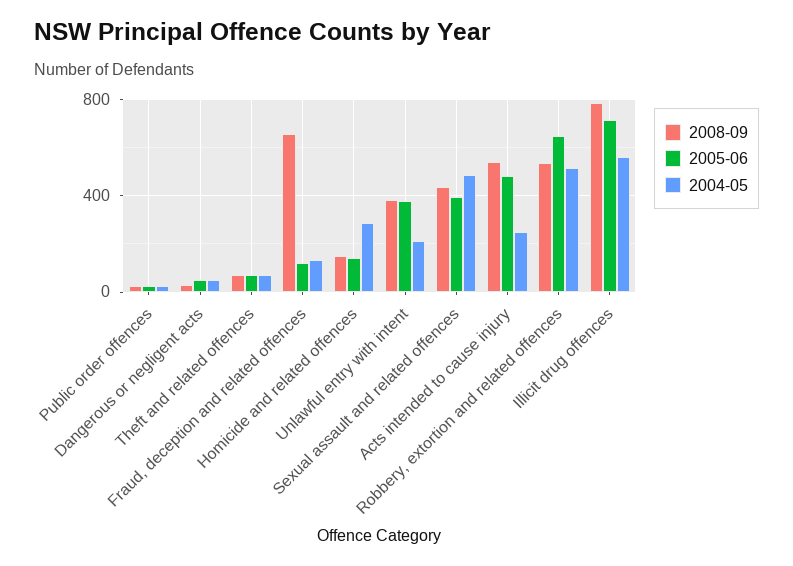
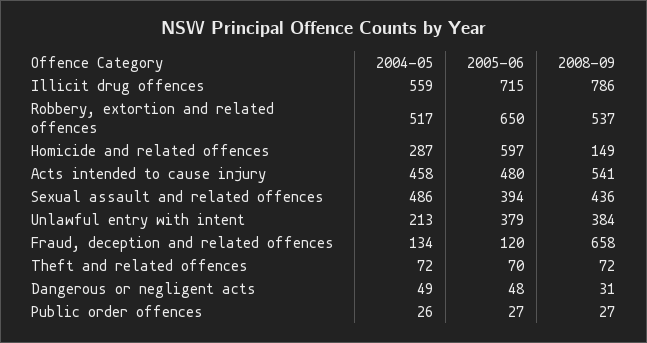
2005-06, Homicide and related offences: 150 -> 597
2004-05, Acts intended to cause injury: 250 -> 458

